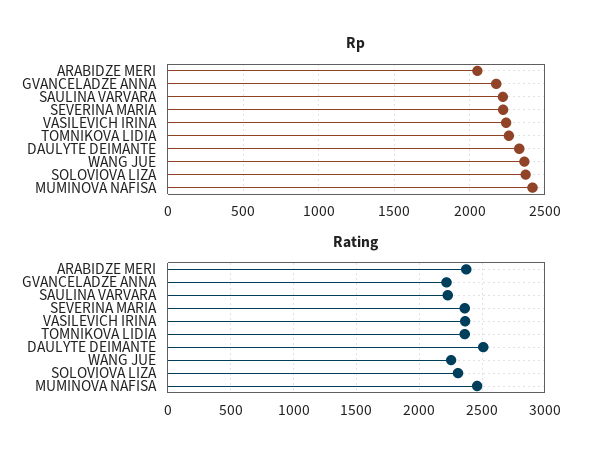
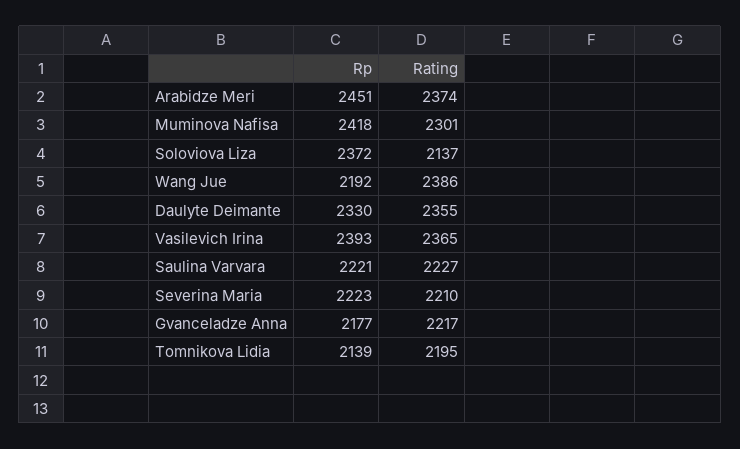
Rp, ARABIDZE MERI: 2050 -> 2451
Rp, VASILEVICH IRINA: 2250 -> 2393
Rp, TOMNIKOVA LIDIA: 2250 -> 2139
Rp, WANG JUE: 2350 -> 2192
Rating, SEVERINA MARIA: 2350 -> 2210
Rating, TOMNIKOVA LIDIA: 2350 -> 2195
Rating, DAULYTE DEIMANTE: 2500 -> 2355
Rating, WANG JUE: 2250 -> 2386
Rating, SOLOVIOVA LIZA: 2300 -> 2137
Rating, MUMINOVA NAFISA: 2450 -> 2301

